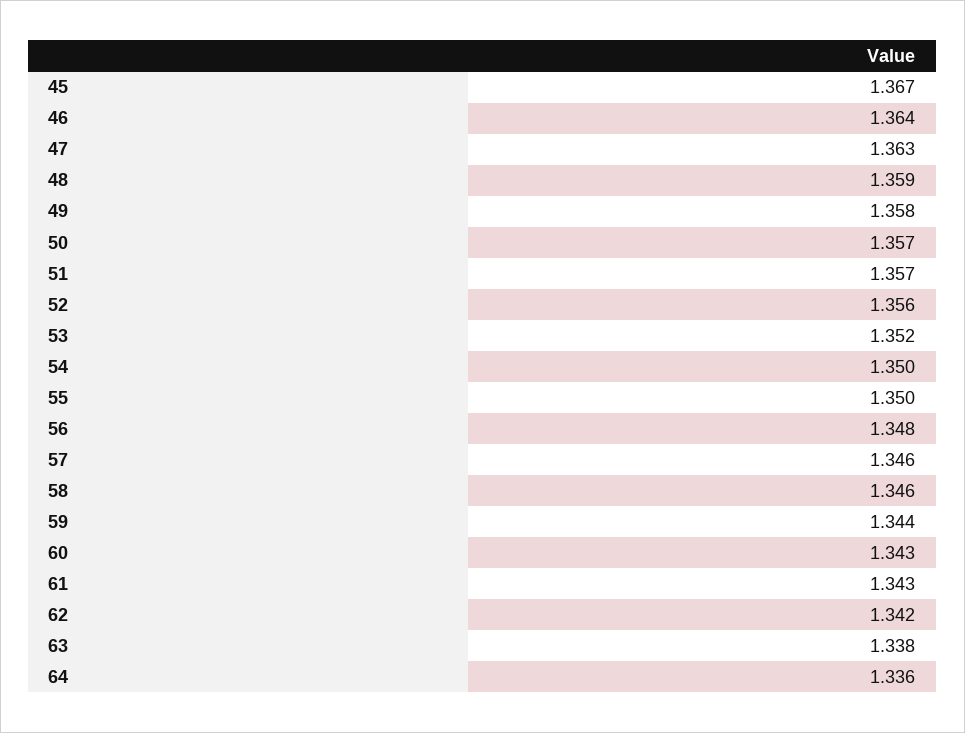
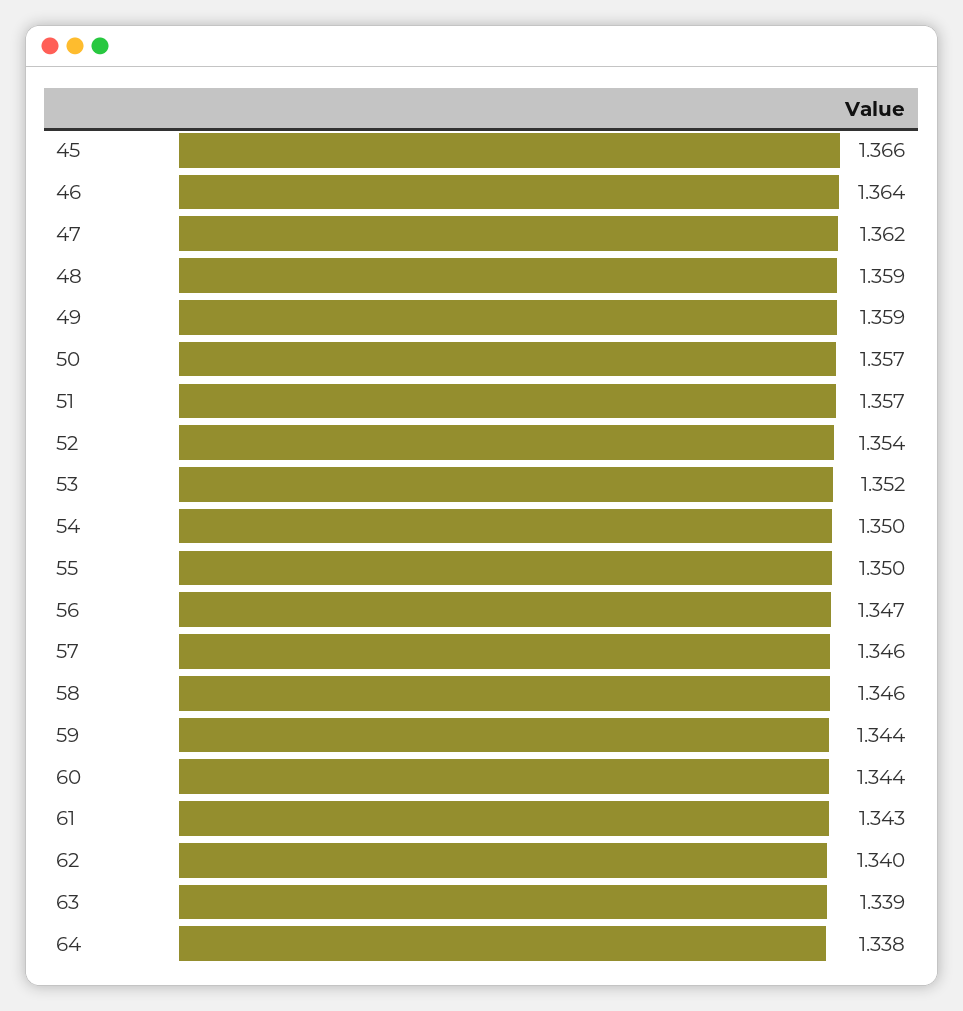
45: 1.367 -> 1.366
47: 1.363 -> 1.362
49: 1.358 -> 1.359
52: 1.356 -> 1.354
56: 1.348 -> 1.347
60: 1.343 -> 1.344
62: 1.342 -> 1.34
63: 1.338 -> 1.339
64: 1.336 -> 1.338

